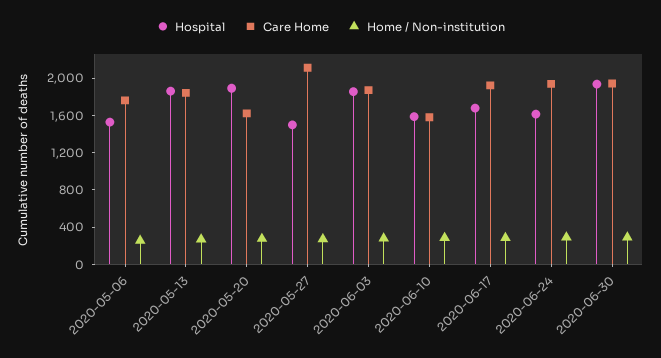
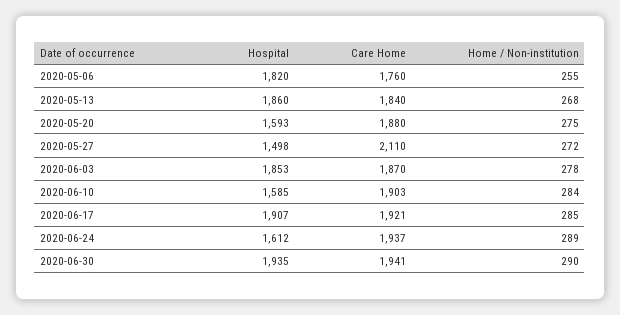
Hospital, 2020-05-06: 1500 -> 1820
Hospital, 2020-05-20: 1900 -> 1593
Care Home, 2020-05-20: 1600 -> 1880
Care Home, 2020-06-10: 1600 -> 1903
Hospital, 2020-06-17: 1700 -> 1907

